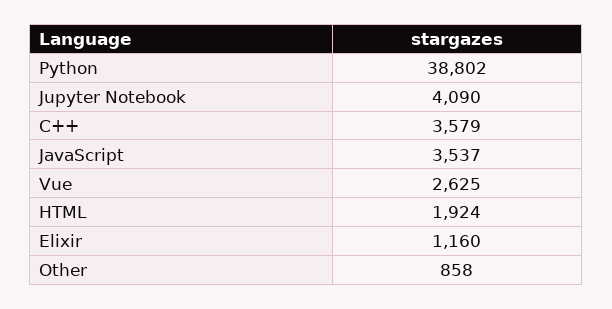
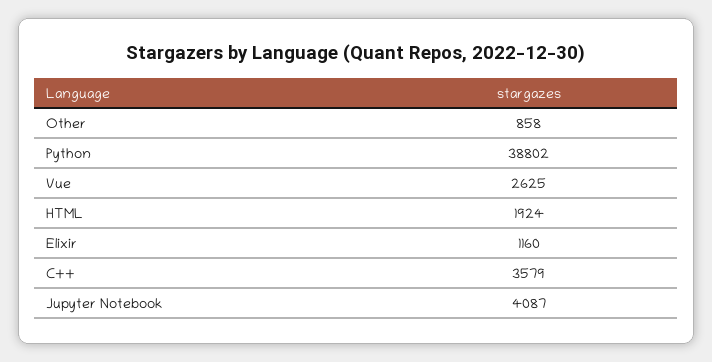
Jupyter Notebook: 4090 -> 4087
JavaScript: 3537 -> none

